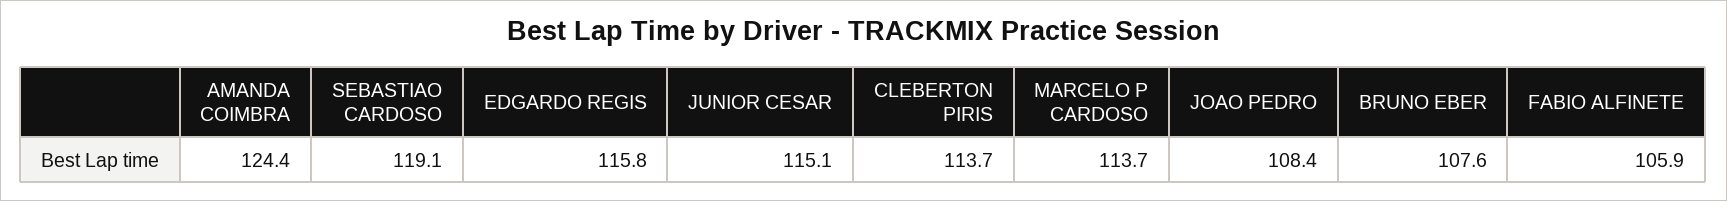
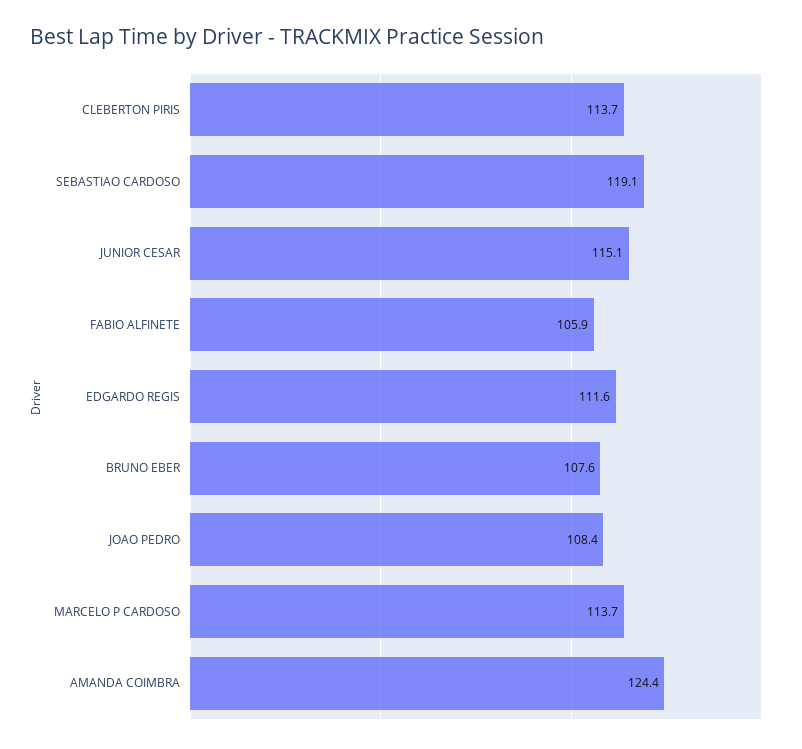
EDGARDO REGIS: 115.8 -> 111.6

